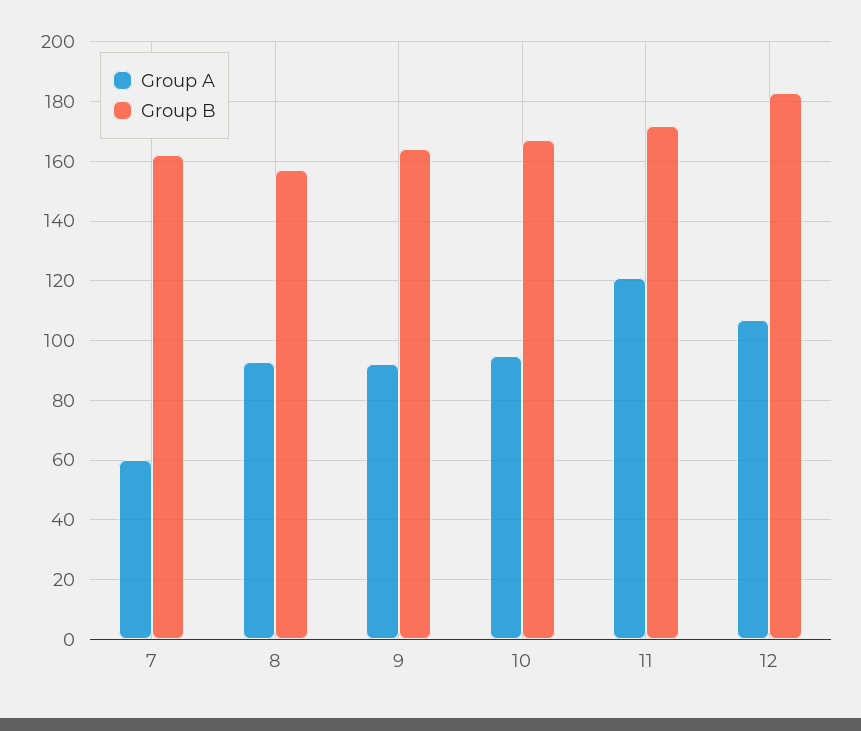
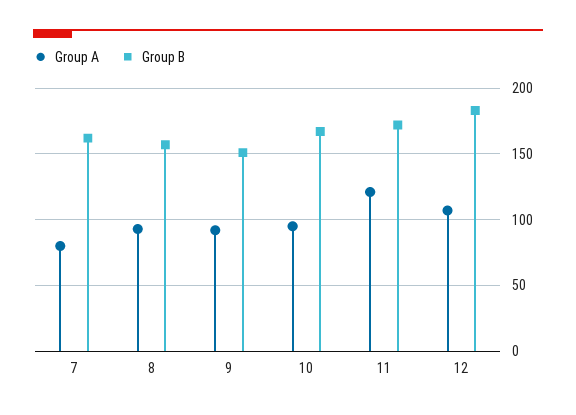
Group A, 7: 60 -> 80
Group B, 9: 165 -> 150

